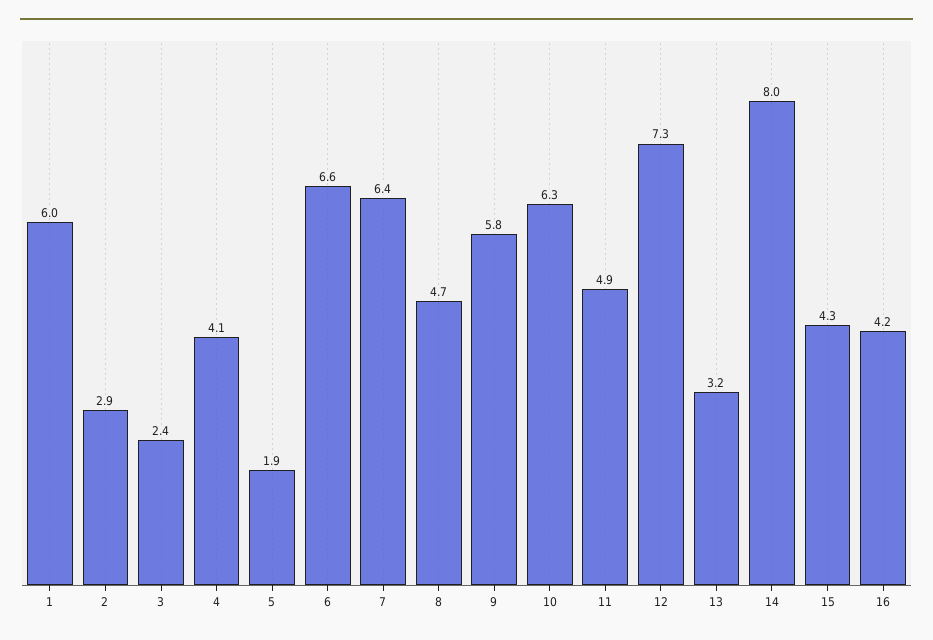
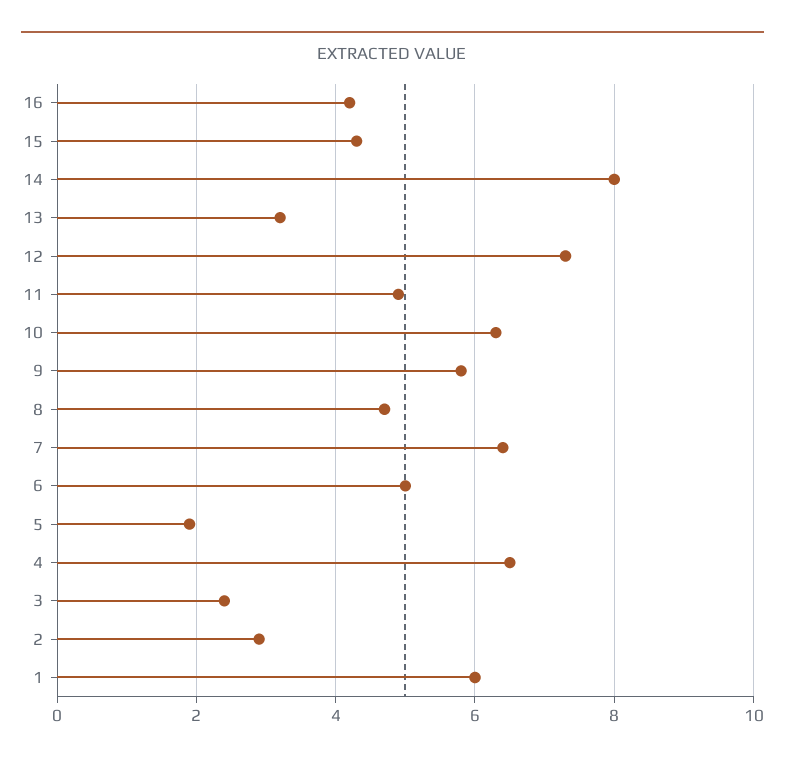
4: 4.1 -> 6.5
6: 6.6 -> 5

